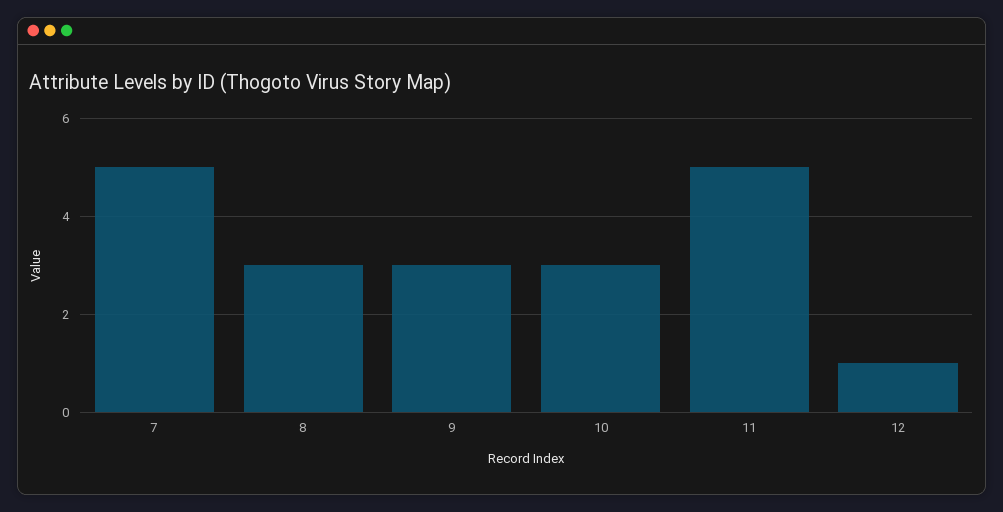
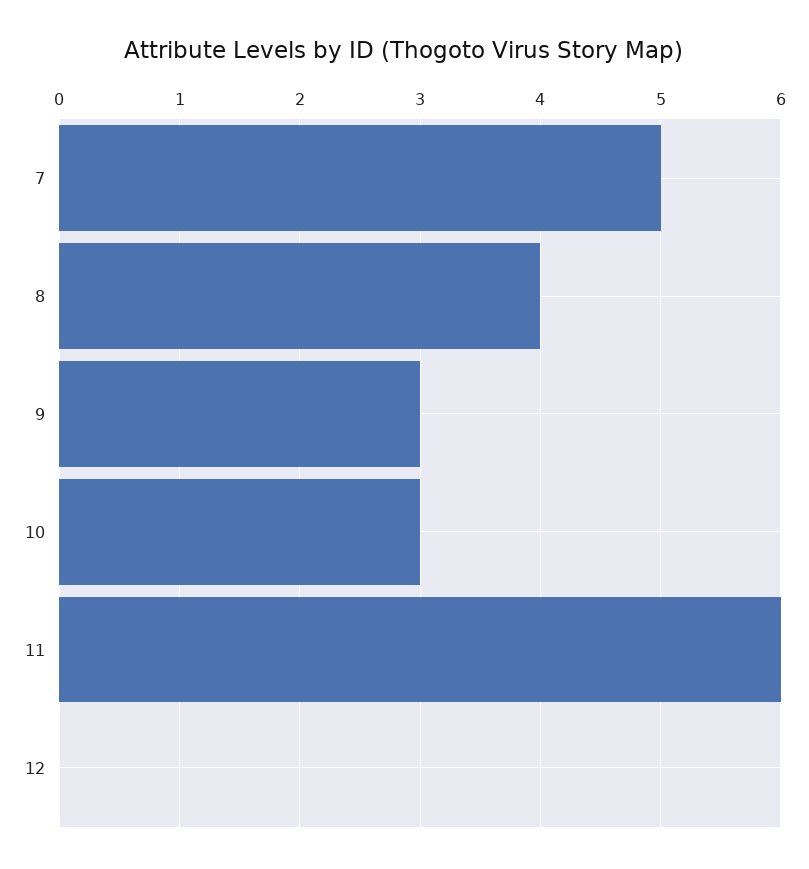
8: 3 -> 4
11: 5 -> 6
12: 1 -> 0

